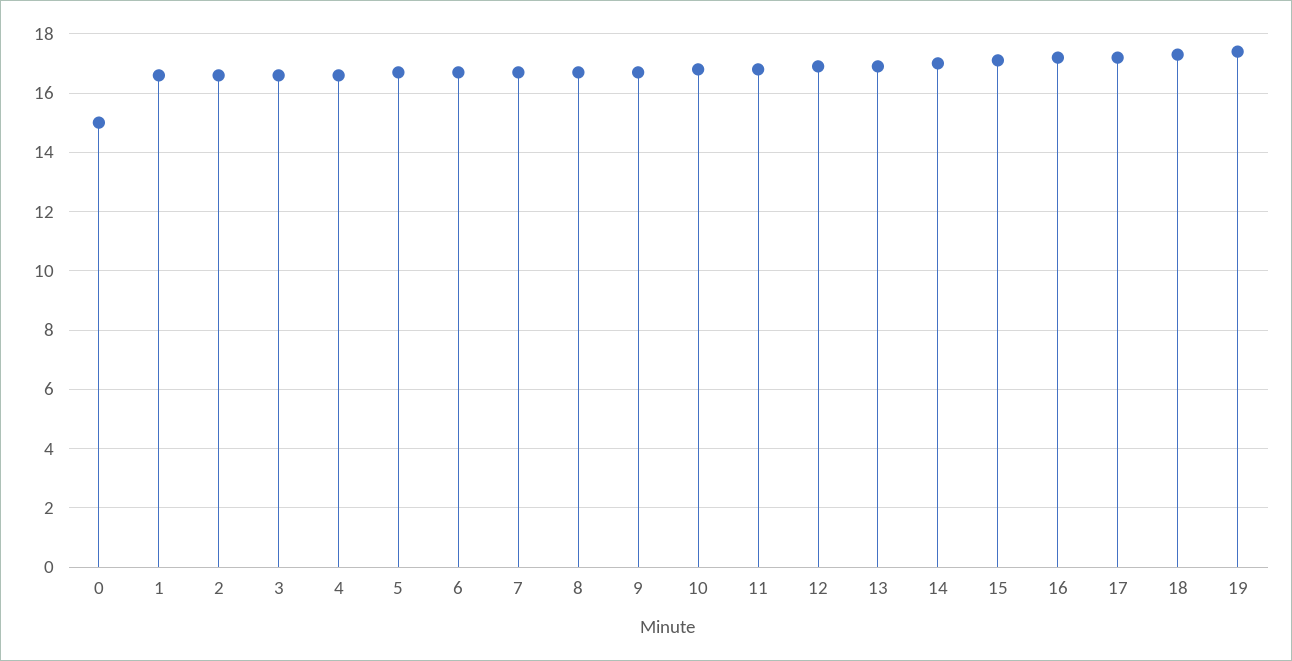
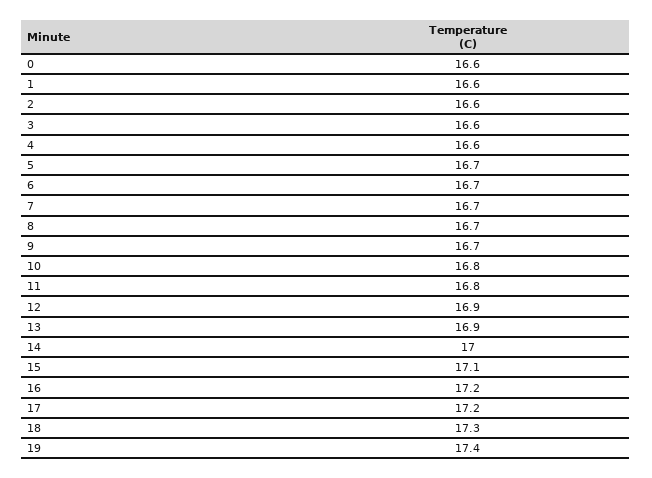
0: 15 -> 16.6

